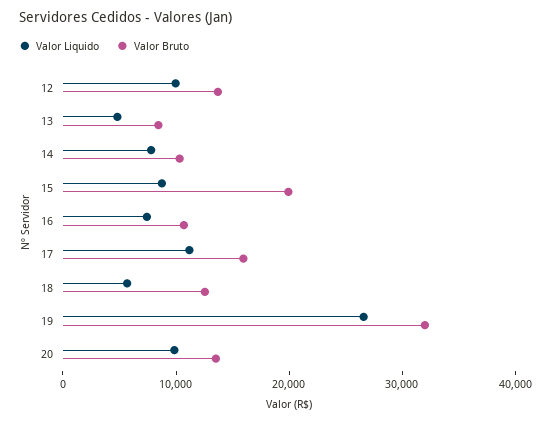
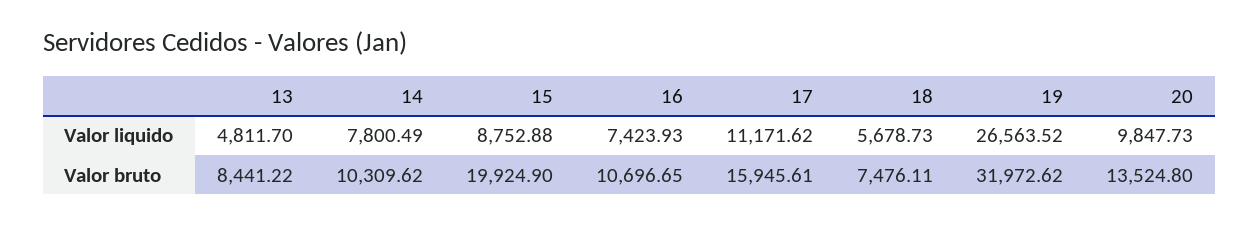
Valor Liquido, 12: 10000 -> none
Valor Bruto, 12: 14000 -> none
Valor Bruto, 18: 12000 -> 7476.11

